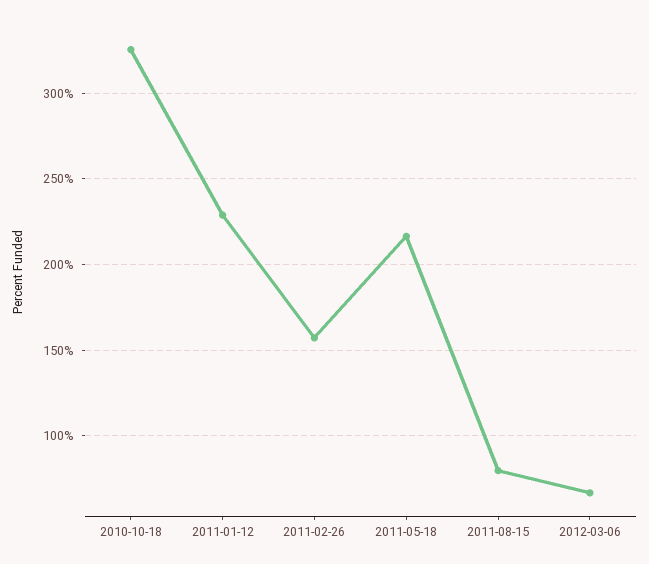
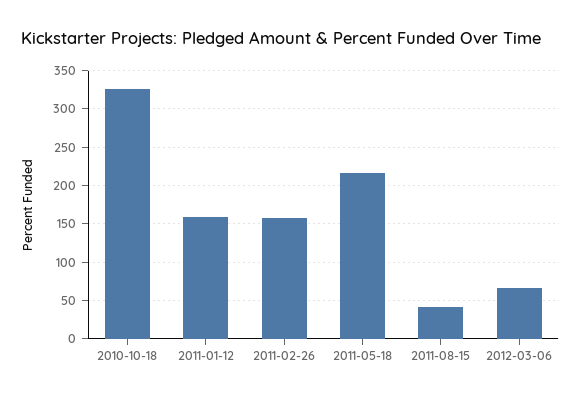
2011-01-12: 230 -> 160
2011-08-15: 80 -> 40

